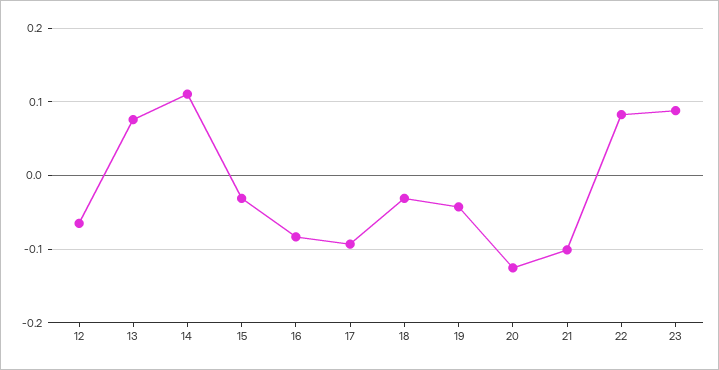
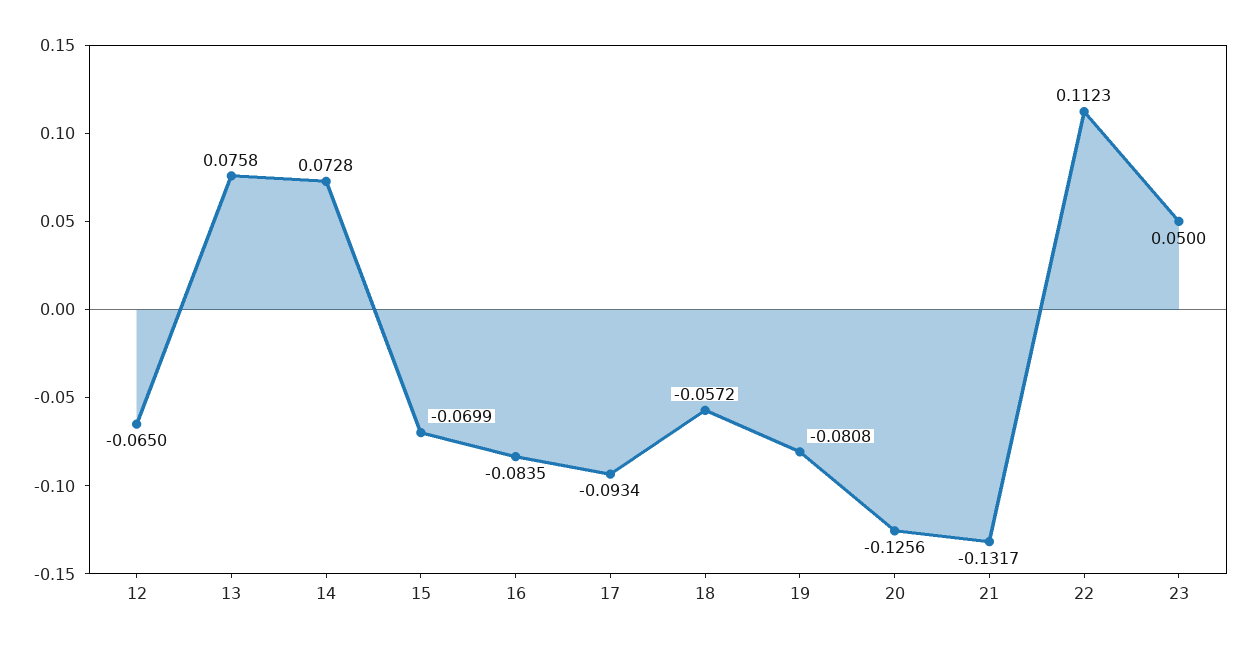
14: 0.11 -> 0.0728
15: -0.03 -> -0.0699
18: -0.03 -> -0.0572
19: -0.04 -> -0.0808
21: -0.1 -> -0.1317
22: 0.08 -> 0.1123
23: 0.09 -> 0.05

